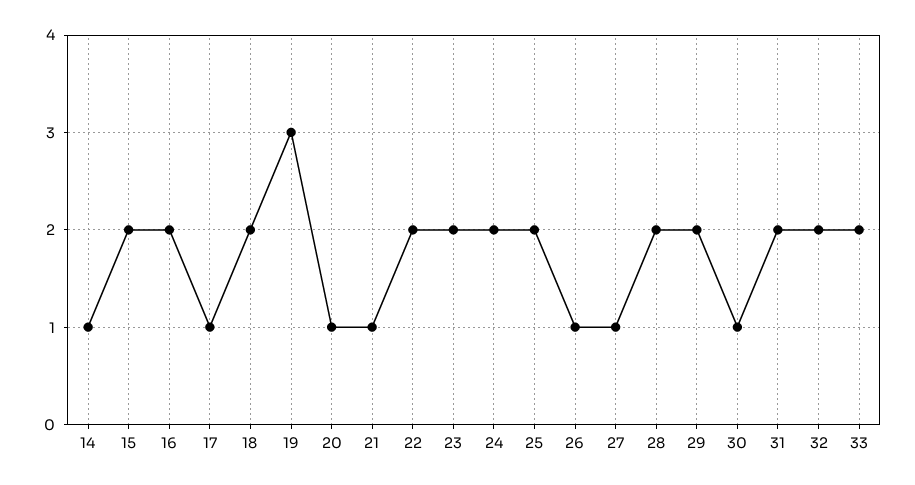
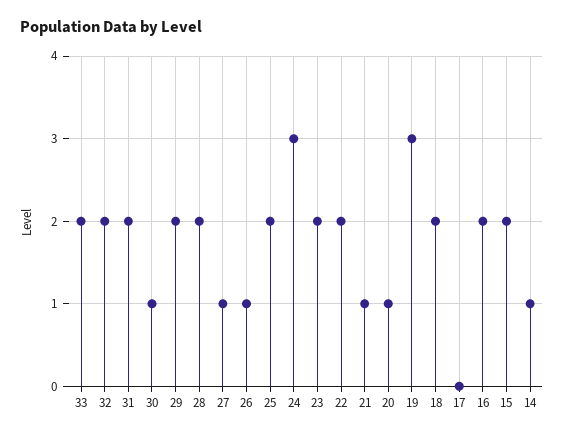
17: 1 -> 0
24: 2 -> 3

